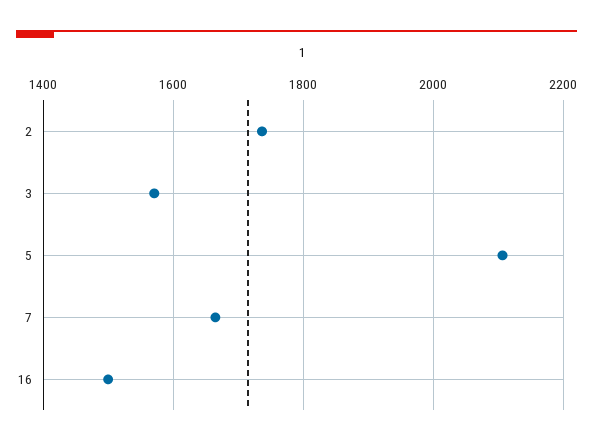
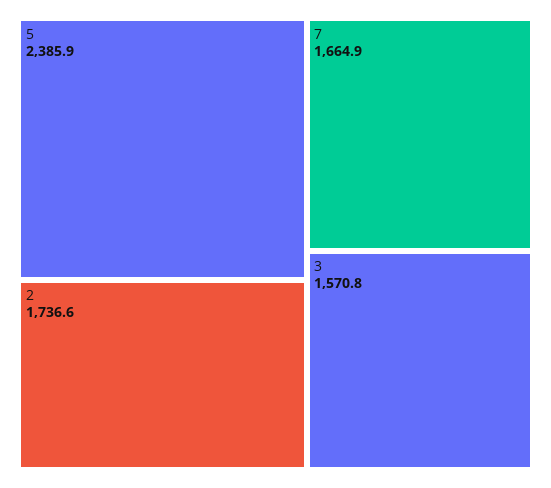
5: 2100 -> 2385.9
16: 1500 -> none

